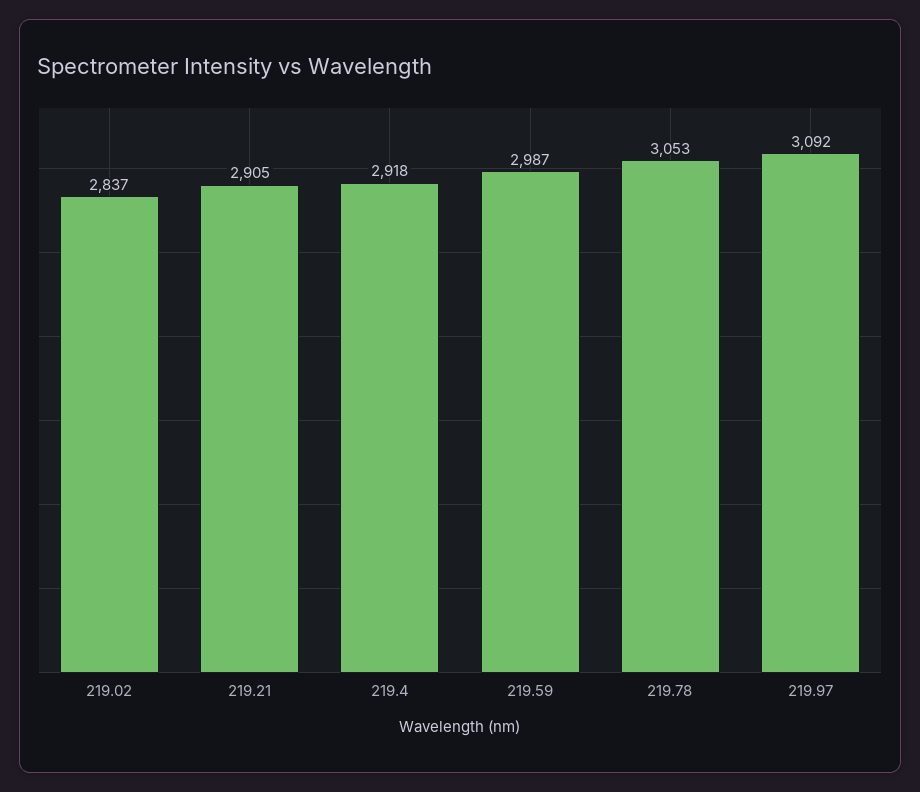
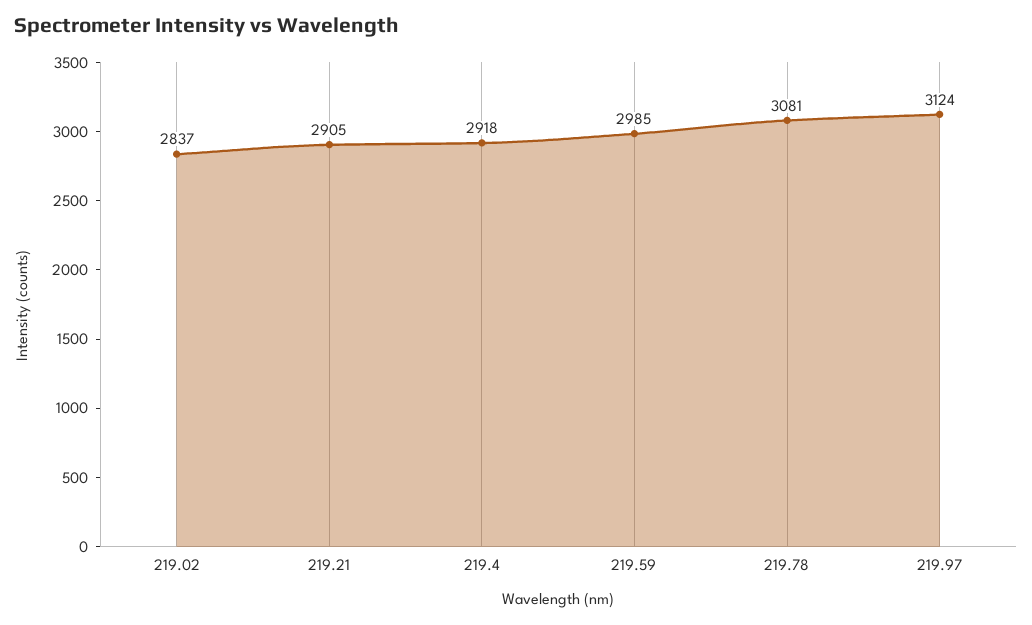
219.59: 2987 -> 2985
219.78: 3053 -> 3081
219.97: 3092 -> 3124

